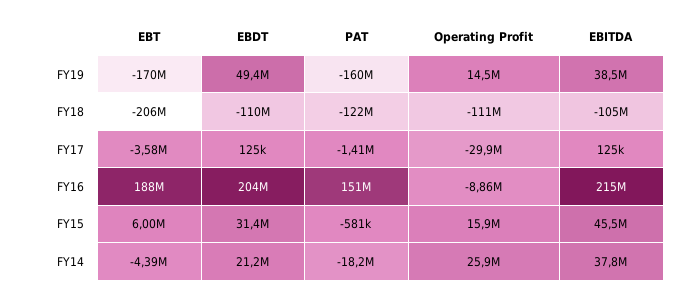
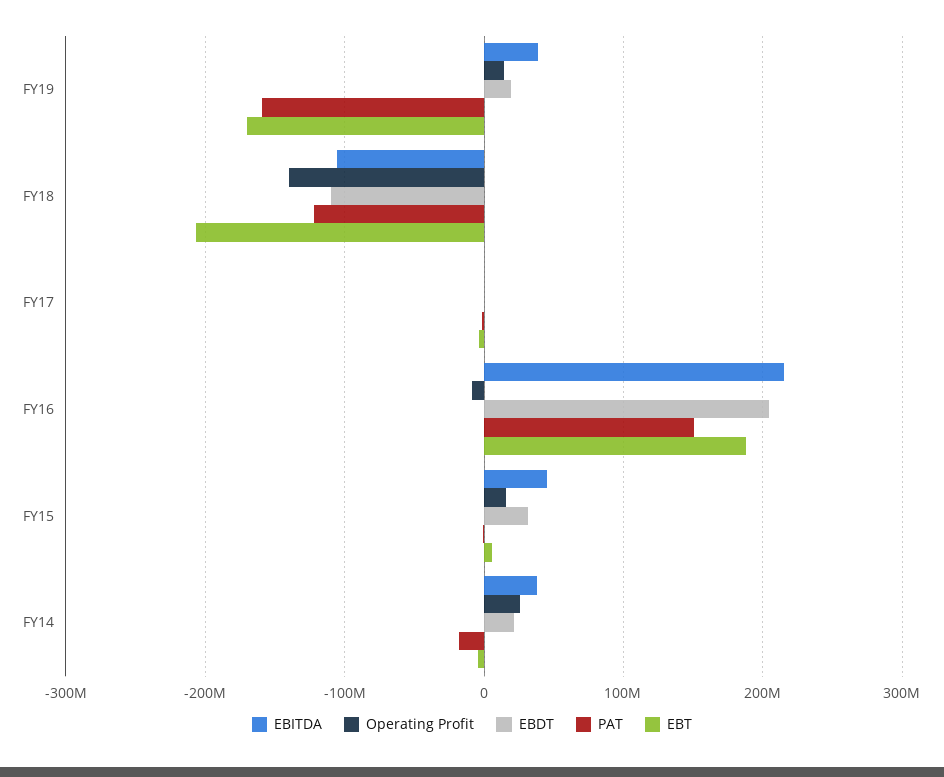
EBDT, FY19: 49400000 -> 20000000
Operating Profit, FY18: -111000000 -> -140000000
Operating Profit, FY17: -29900000 -> 0

